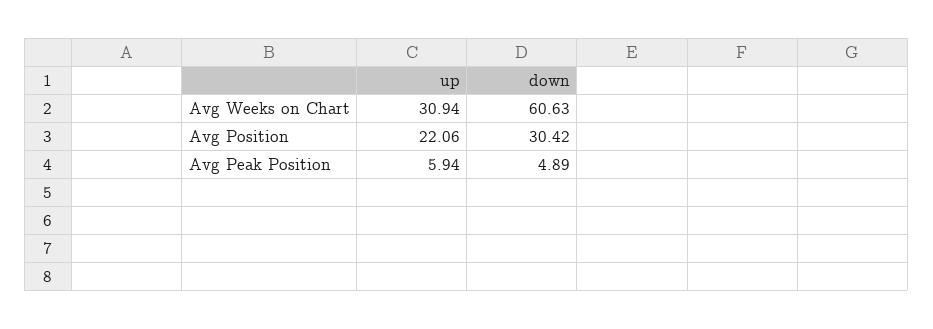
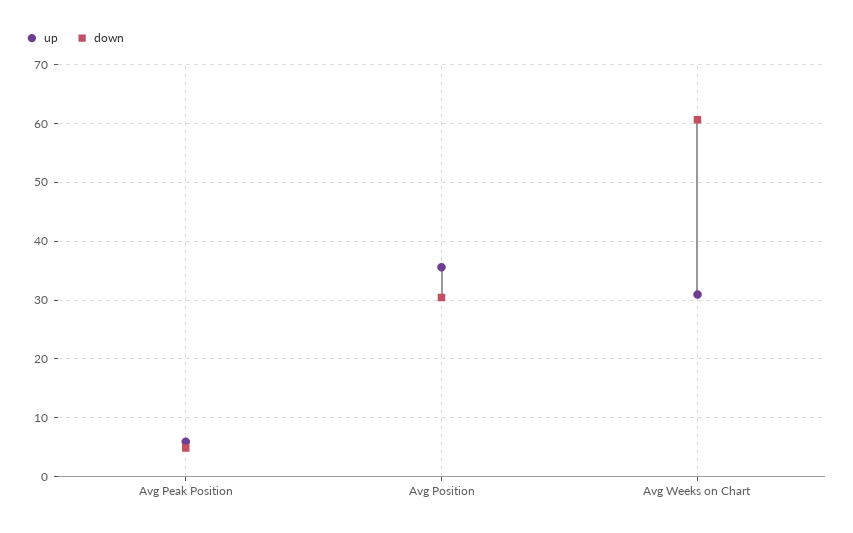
up, Avg Position: 22.06 -> 36

